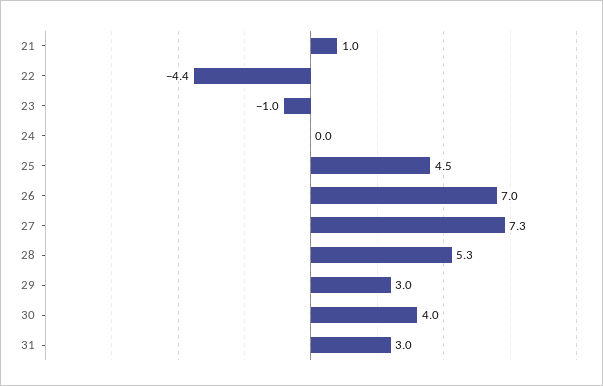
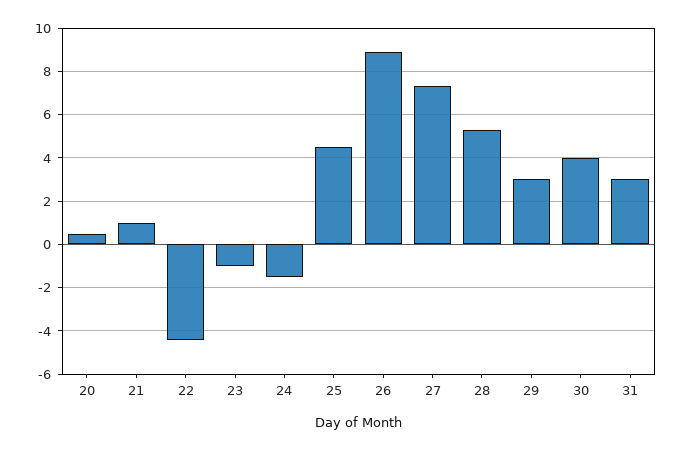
24: 0 -> -1.5
26: 7 -> 9
20: none -> 0.5

